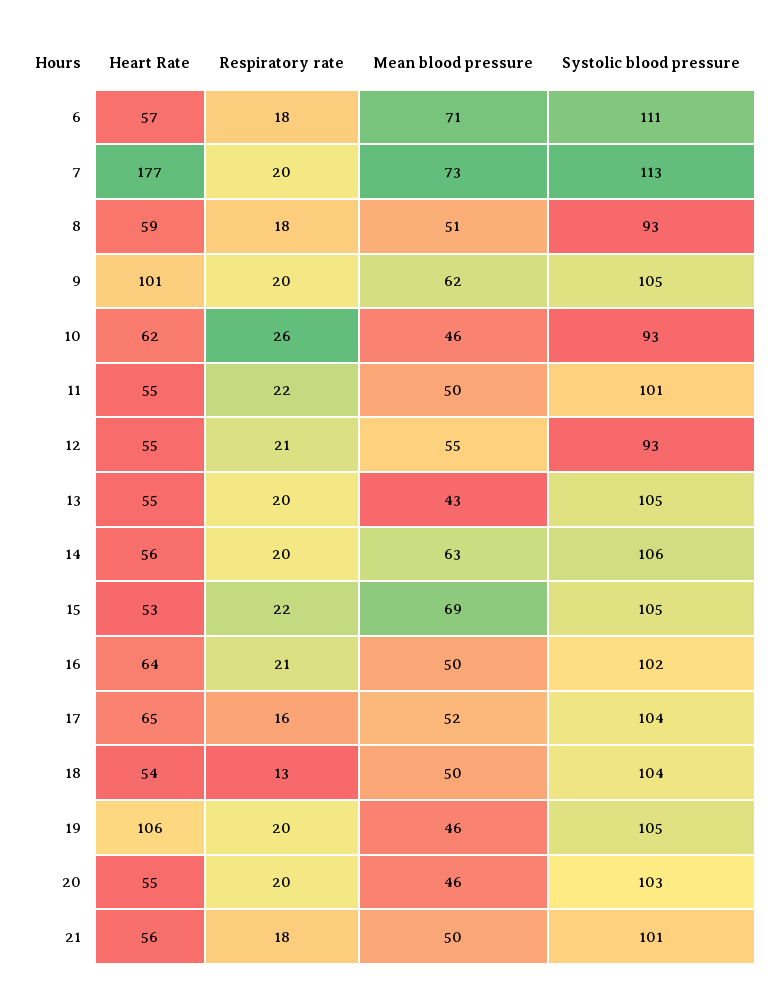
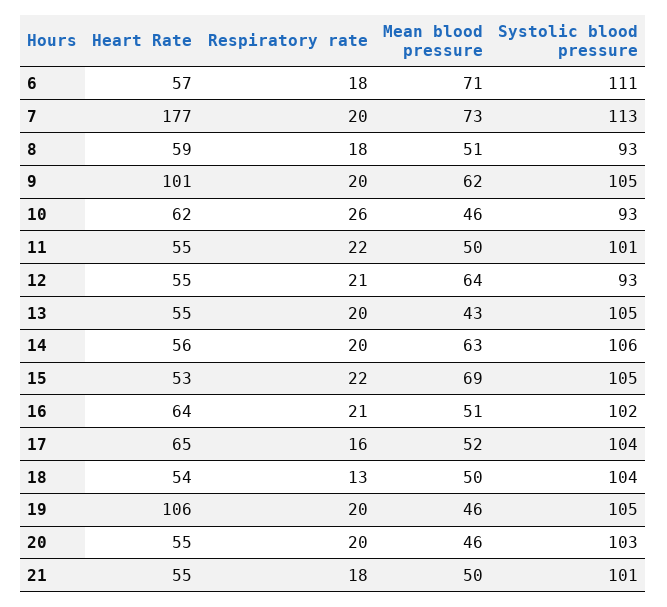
Mean blood pressure, 12: 55 -> 64
Mean blood pressure, 16: 50 -> 51
Heart Rate, 21: 56 -> 55

